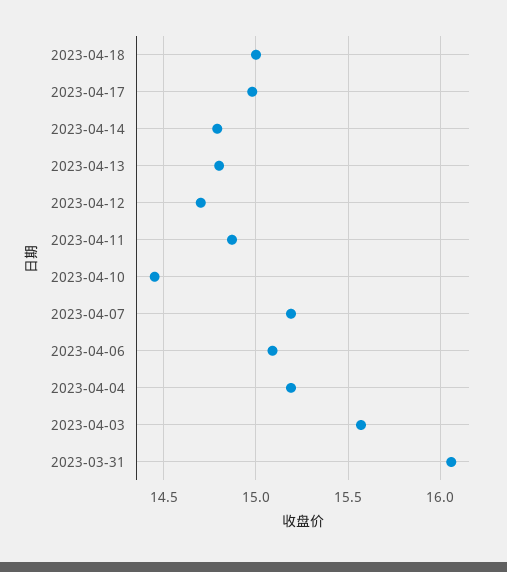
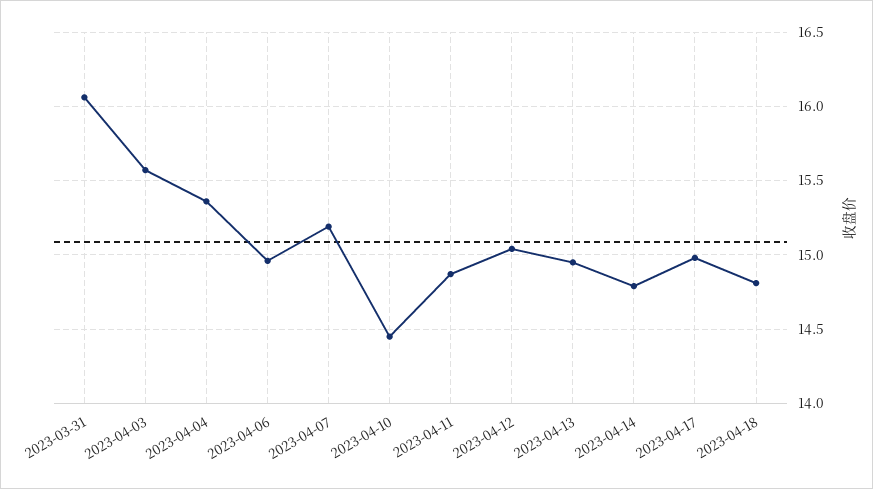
2023-04-18: 15 -> 14.8
2023-04-13: 14.8 -> 14.95
2023-04-12: 14.7 -> 15.05
2023-04-06: 15.1 -> 14.95
2023-04-04: 15.2 -> 15.35

